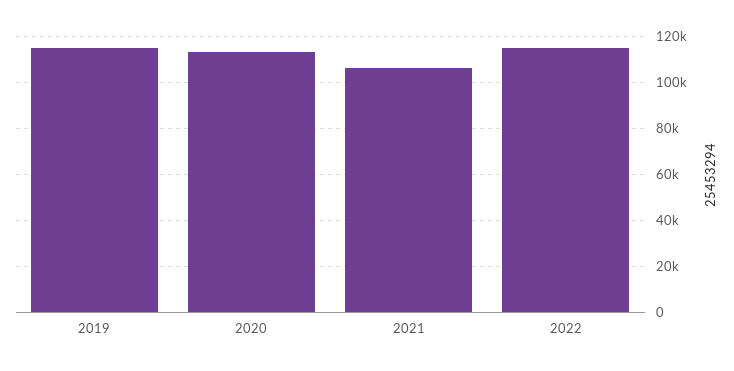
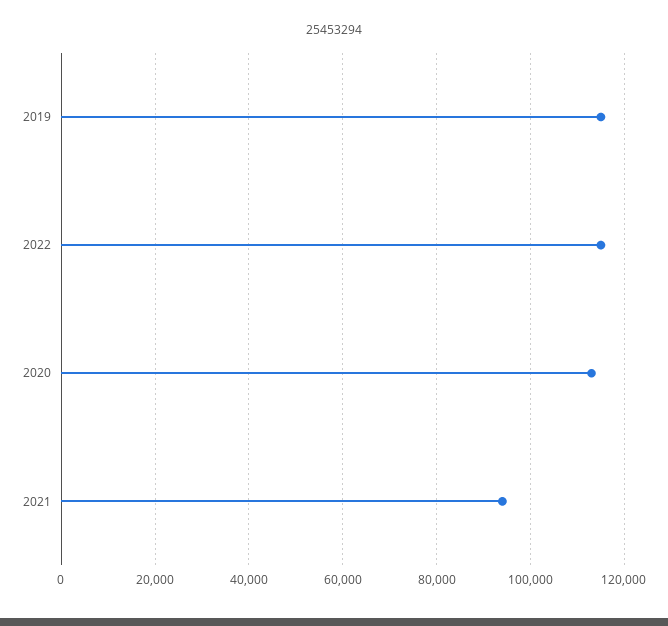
2021: 105000 -> 94000

